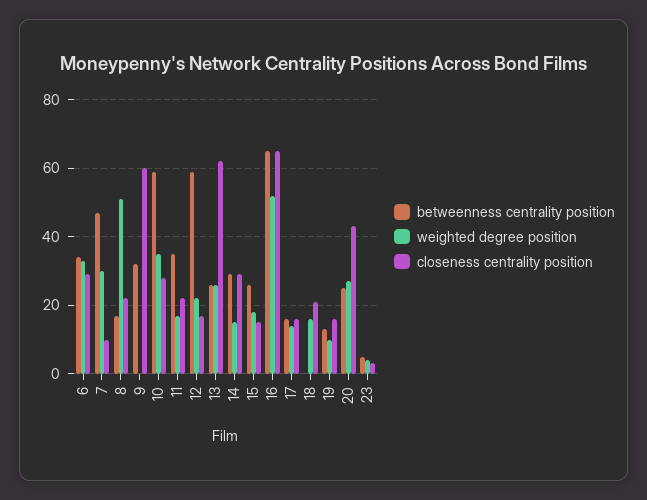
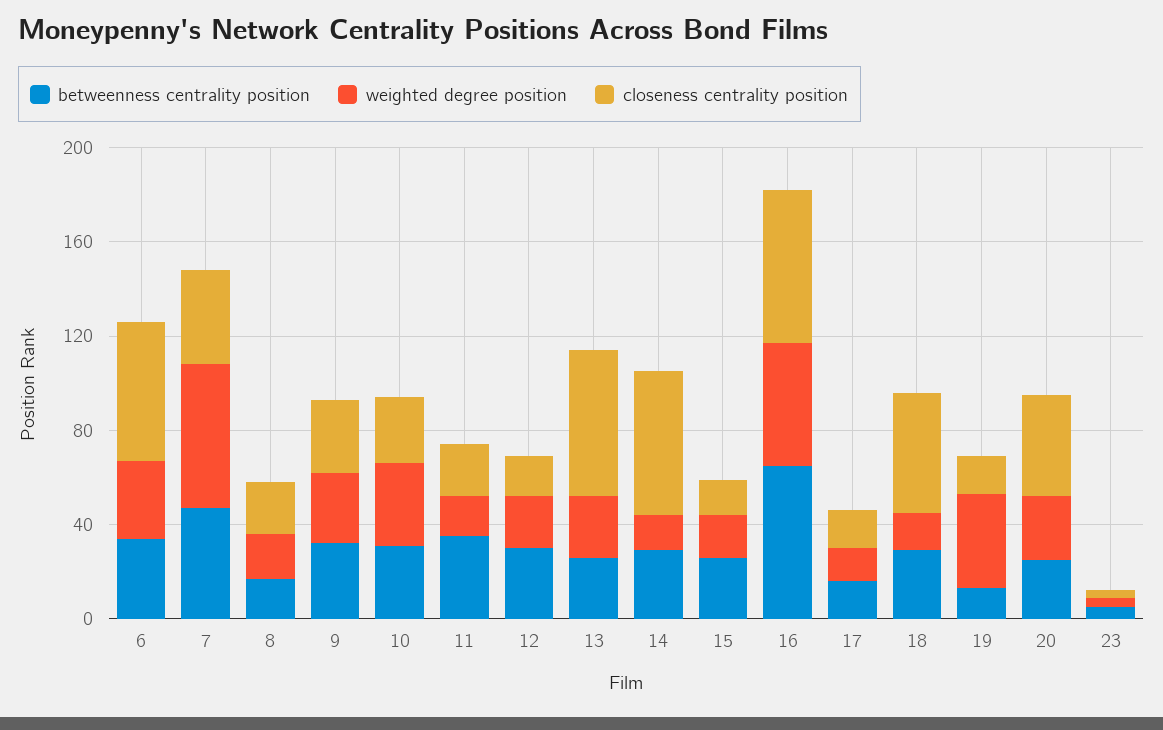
closeness centrality position, 6: 30 -> 60
weighted degree position, 7: 30 -> 60
closeness centrality position, 7: 10 -> 40
weighted degree position, 8: 50 -> 20
weighted degree position, 9: 0 -> 30
closeness centrality position, 9: 60 -> 30
betweenness centrality position, 10: 60 -> 30
betweenness centrality position, 12: 60 -> 30
closeness centrality position, 14: 30 -> 60
betweenness centrality position, 18: 0 -> 30
closeness centrality position, 18: 20 -> 50
weighted degree position, 19: 10 -> 40

